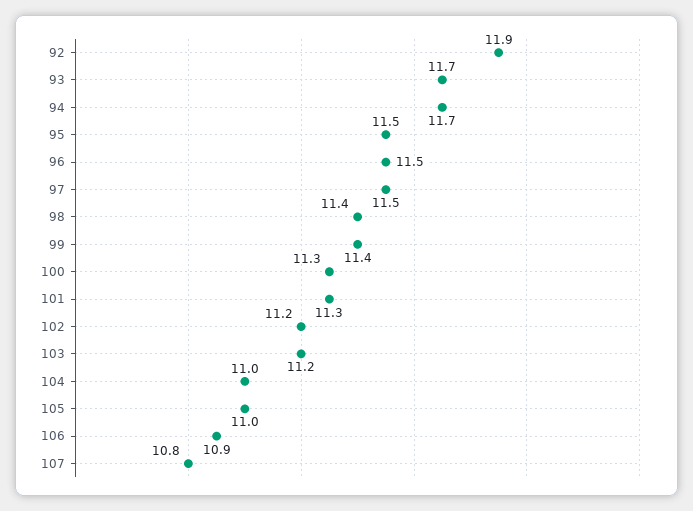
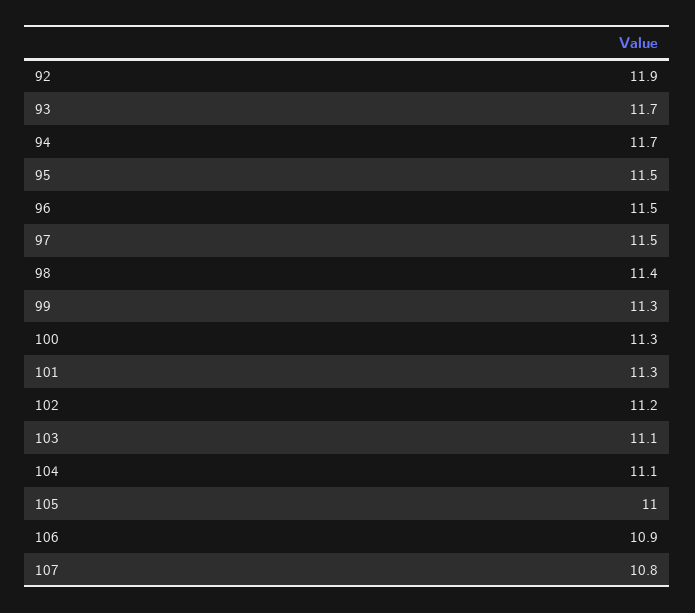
99: 11.4 -> 11.3
103: 11.2 -> 11.1
104: 11 -> 11.1

